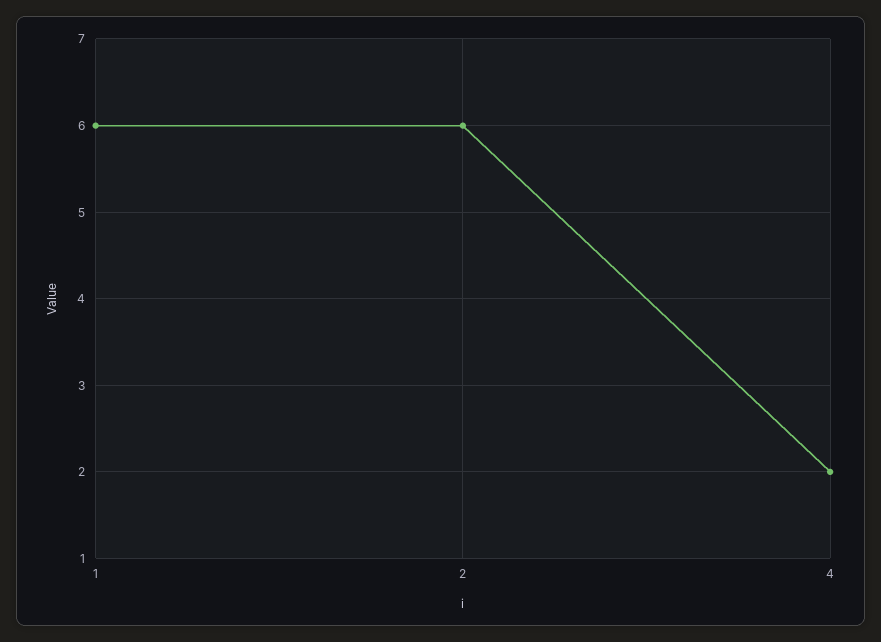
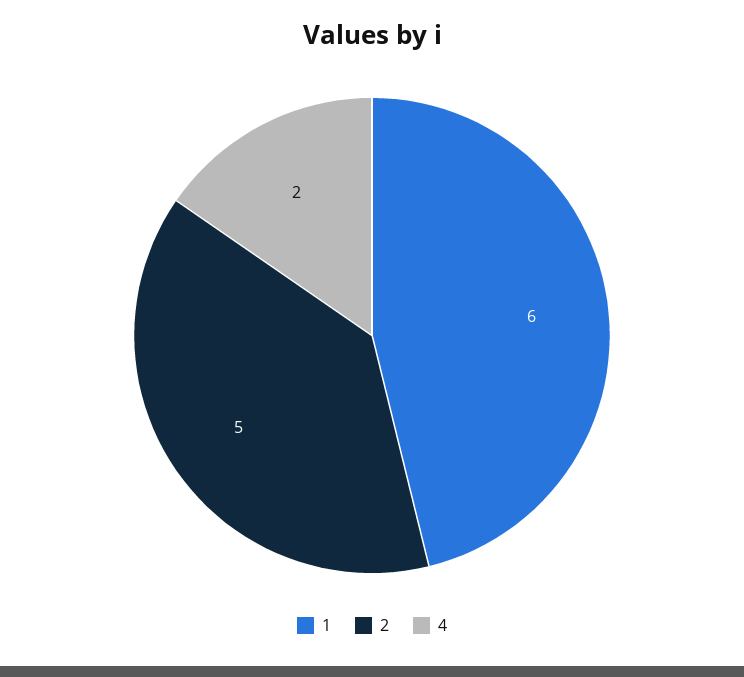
2: 6 -> 5

